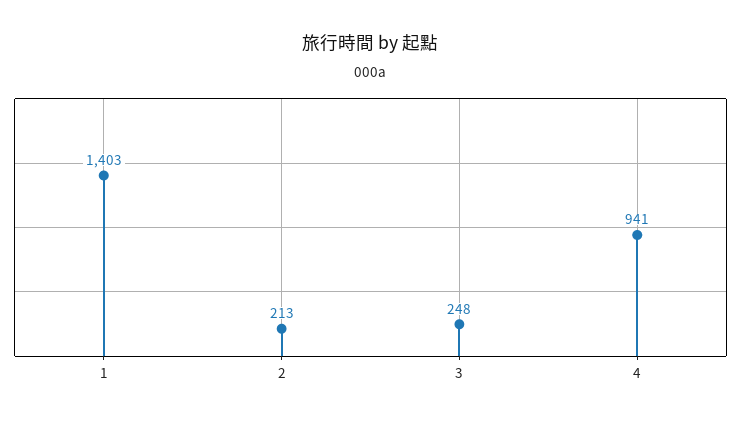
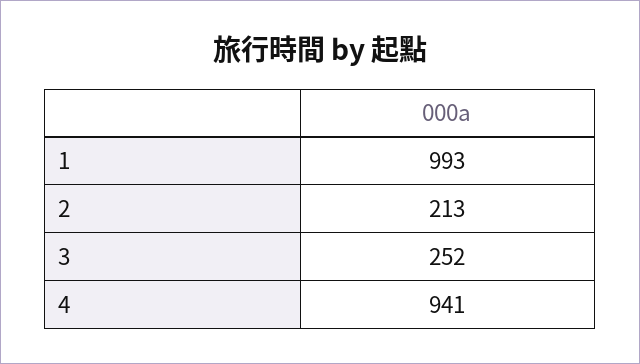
1: 1403 -> 993
3: 248 -> 252

